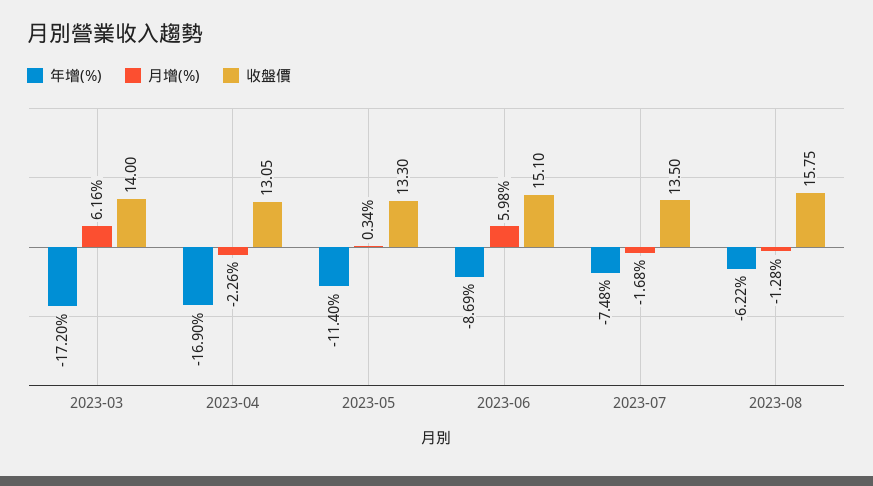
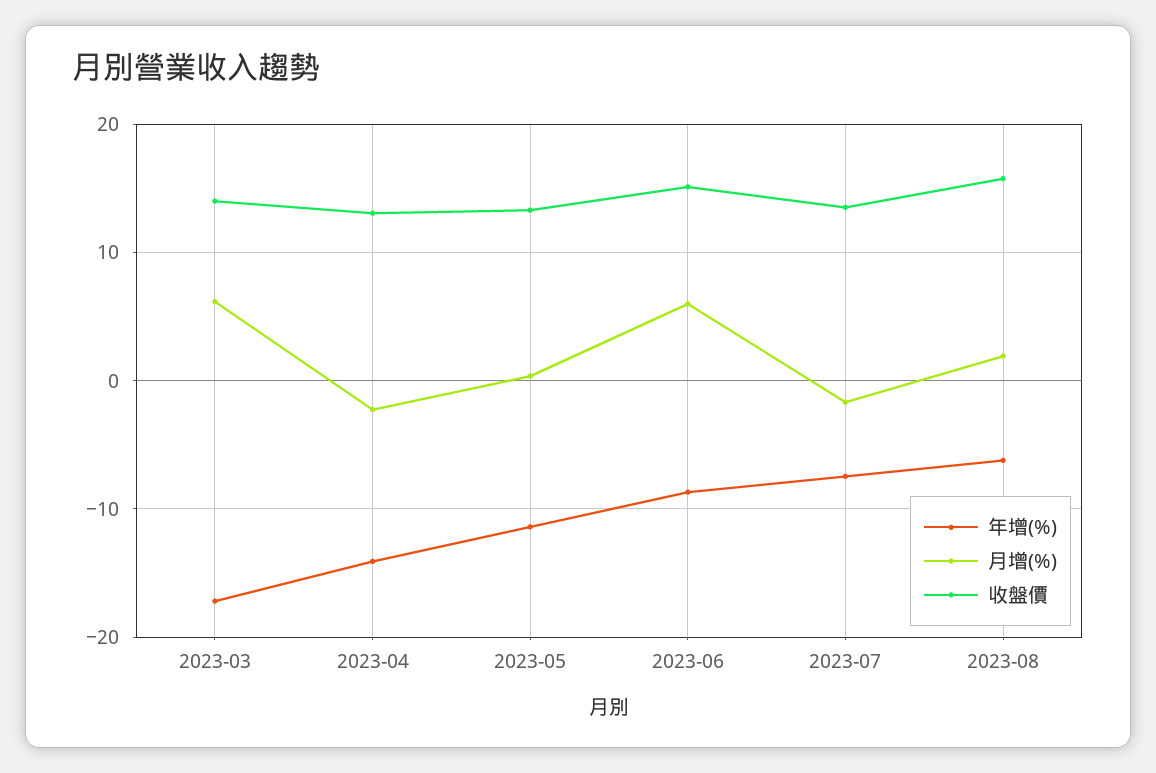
年增(%), 2023-04: -16.9 -> -14
月增(%), 2023-08: -1.28 -> 2

